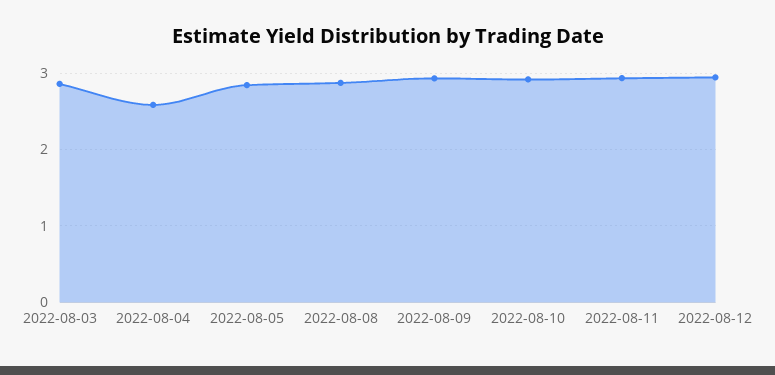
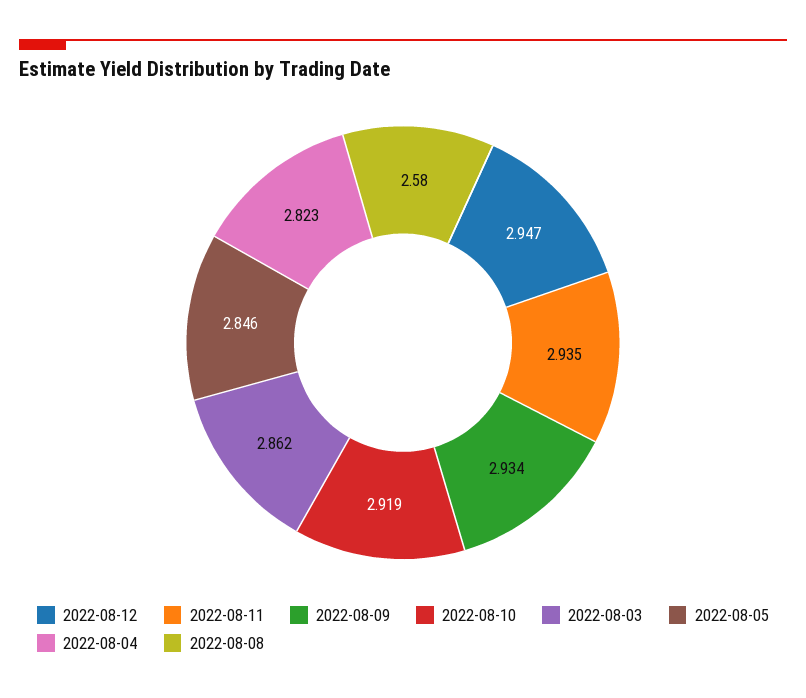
2022-08-04: 2.6 -> 2.823
2022-08-08: 2.9 -> 2.58

